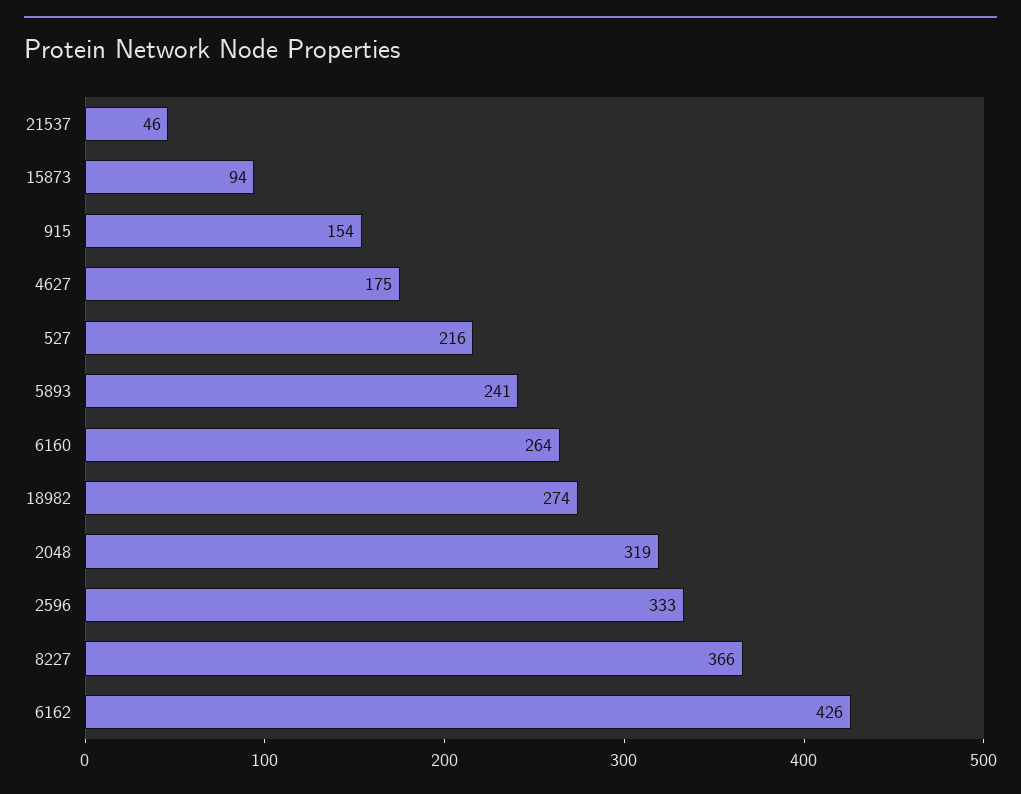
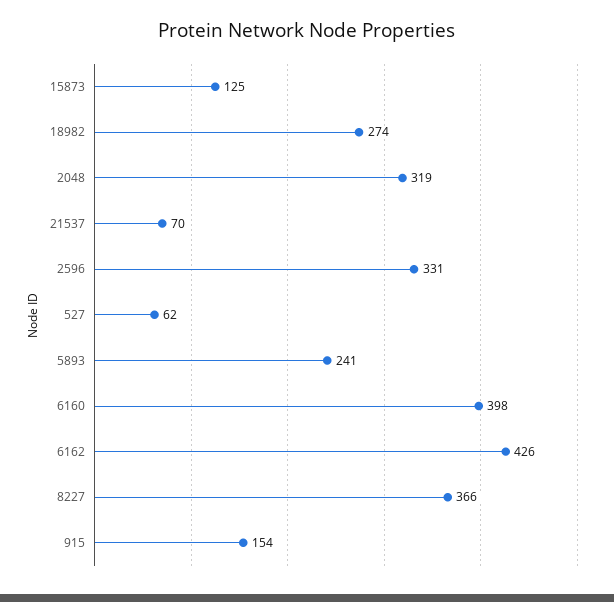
21537: 46 -> 70
15873: 94 -> 125
4627: 175 -> none
527: 216 -> 62
6160: 264 -> 398
2596: 333 -> 331

